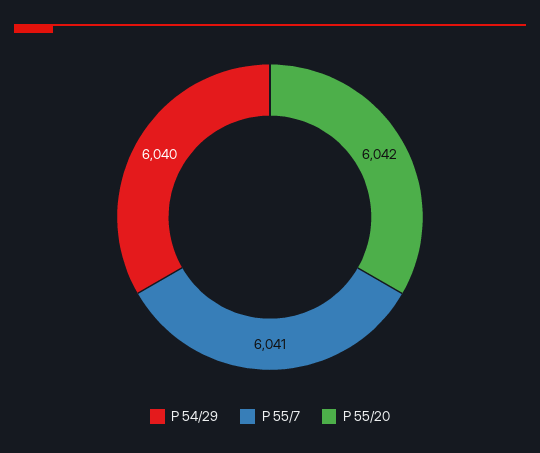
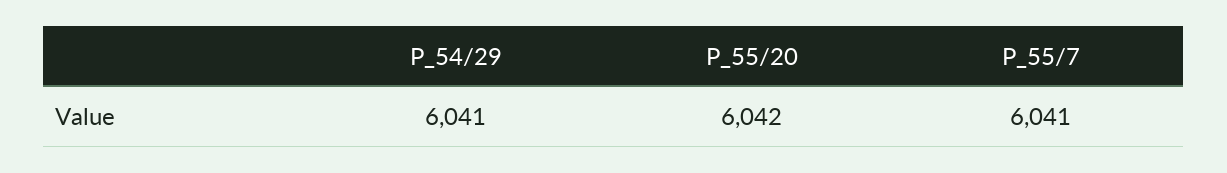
P 54/29: 6040 -> 6041

